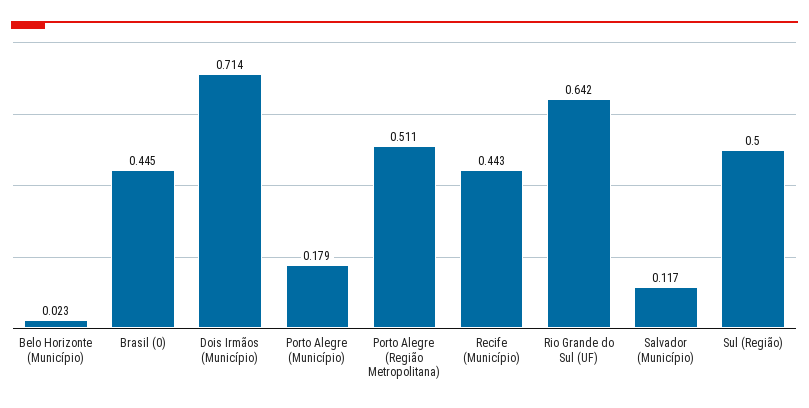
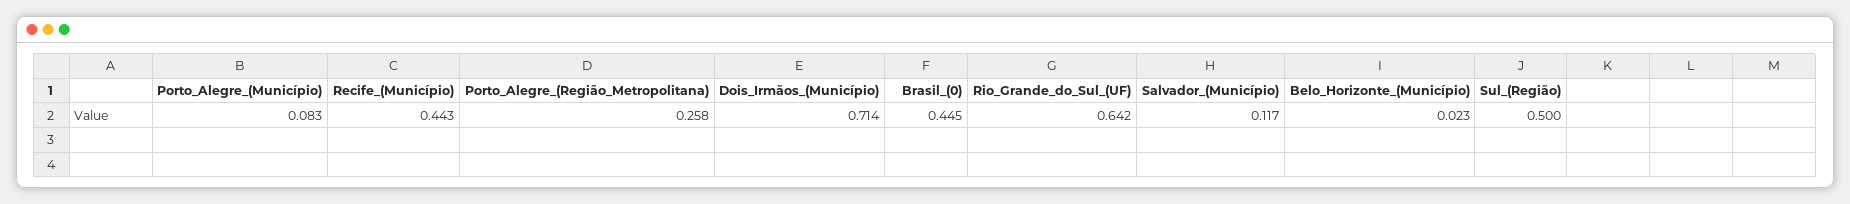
Porto Alegre (Município): 0.179 -> 0.083
Porto Alegre (Região Metropolitana): 0.511 -> 0.258

